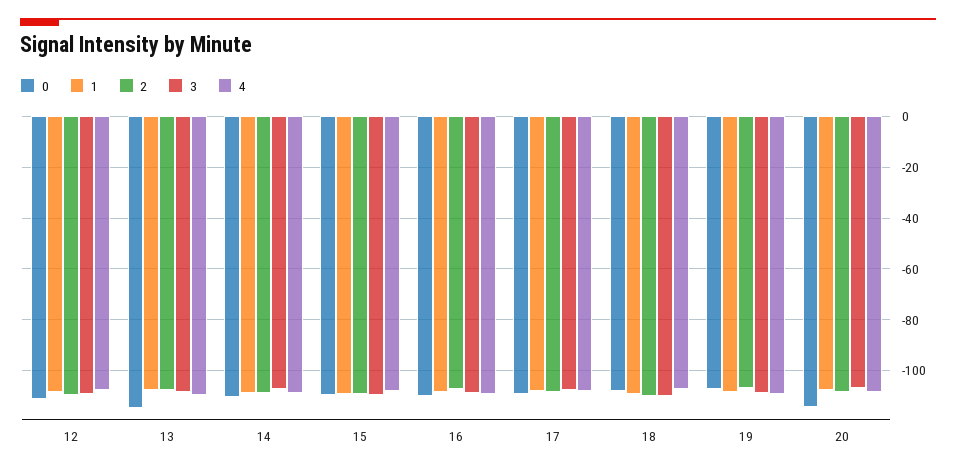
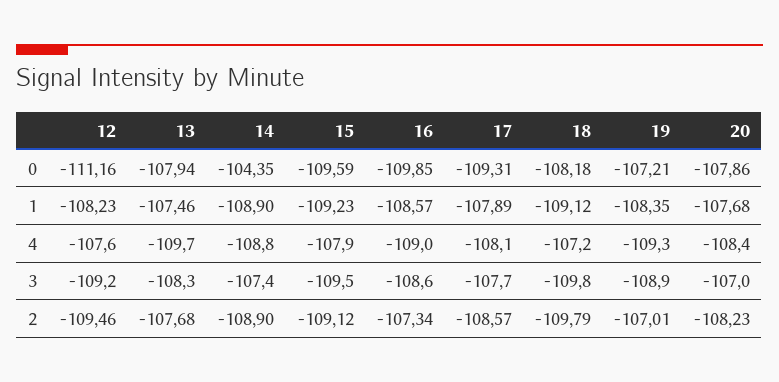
0, 13: -115 -> -107.94
0, 14: -110 -> -104.35
0, 20: -115 -> -107.86

